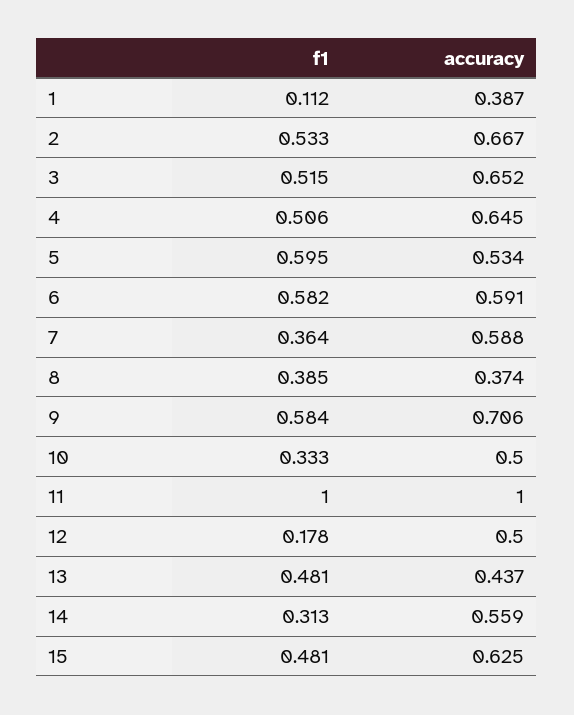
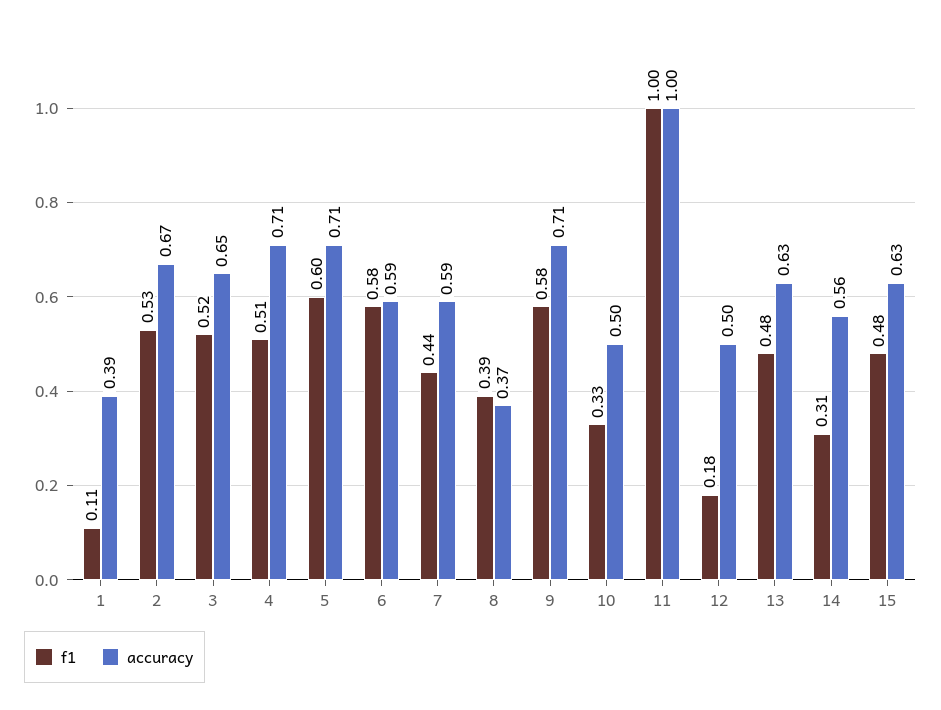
accuracy, 4: 0.645 -> 0.71
accuracy, 5: 0.534 -> 0.71
f1, 7: 0.364 -> 0.44
accuracy, 13: 0.437 -> 0.63

